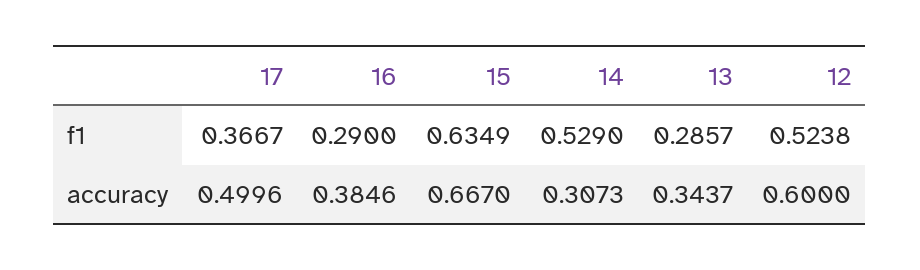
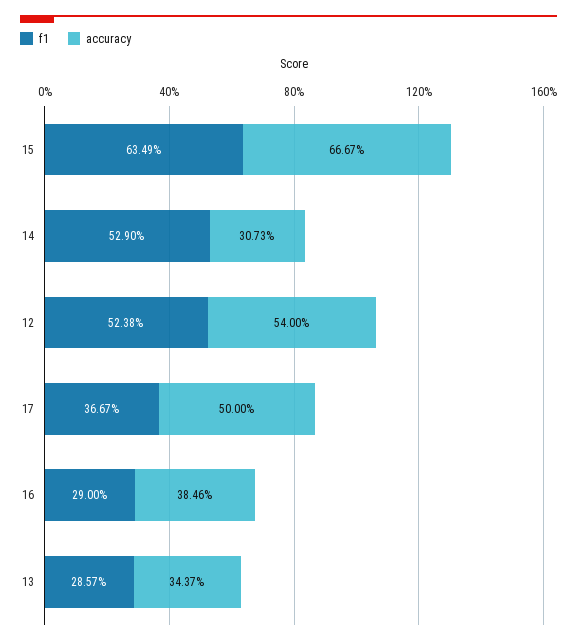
accuracy, 17: 0.4996 -> 0.5
accuracy, 15: 0.667 -> 0.6667
accuracy, 12: 0.6 -> 0.54

